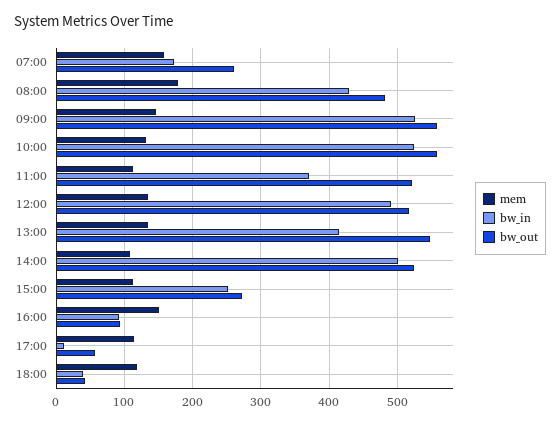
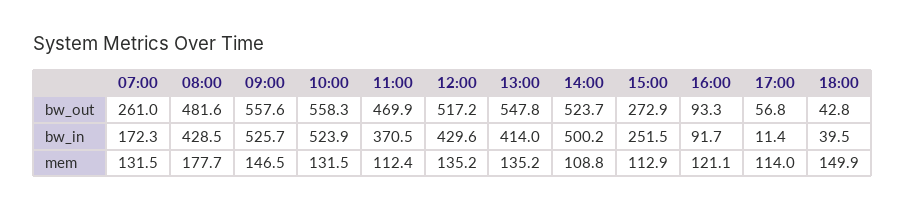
mem, 07:00: 160 -> 131.5
bw_out, 11:00: 520 -> 469.9
bw_in, 12:00: 490 -> 429.6
mem, 16:00: 150 -> 121.1
mem, 18:00: 120 -> 149.9

